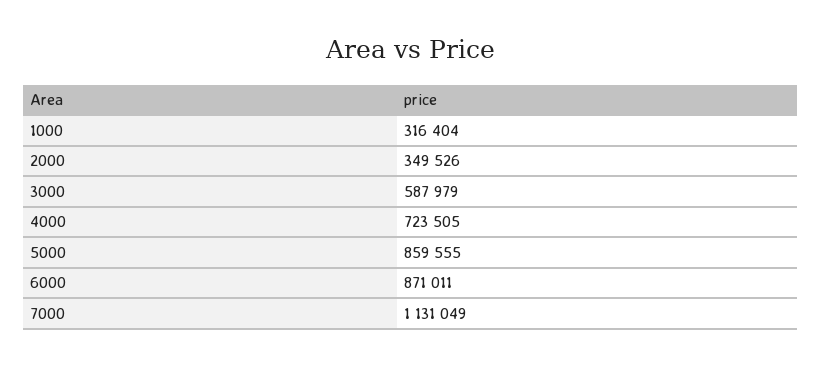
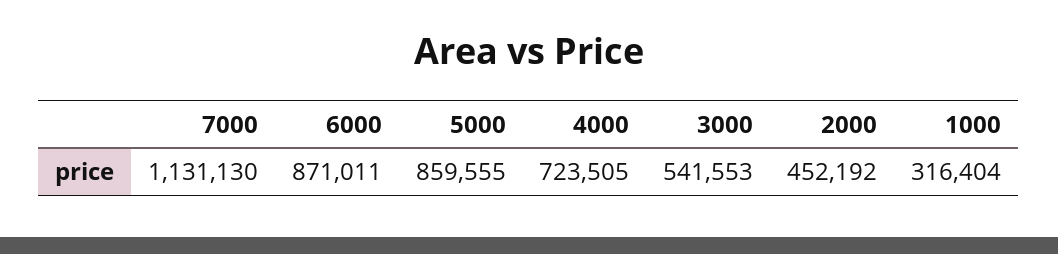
2000: 349526 -> 452192
3000: 587979 -> 541553
7000: 1131049 -> 1131130

